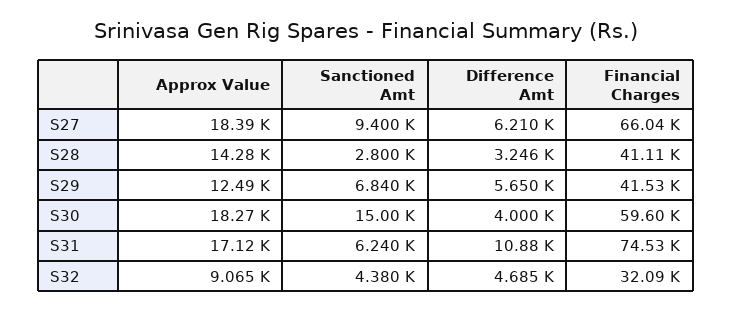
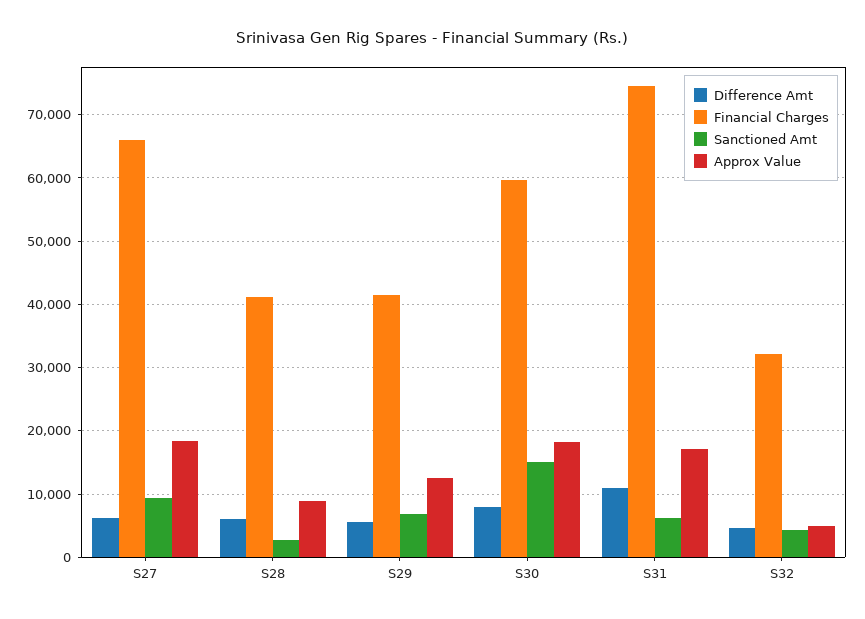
Approx Value, S28: 14280 -> 9000
Difference Amt, S28: 3246 -> 6000
Difference Amt, S30: 4000 -> 8000
Approx Value, S32: 9065 -> 5000

